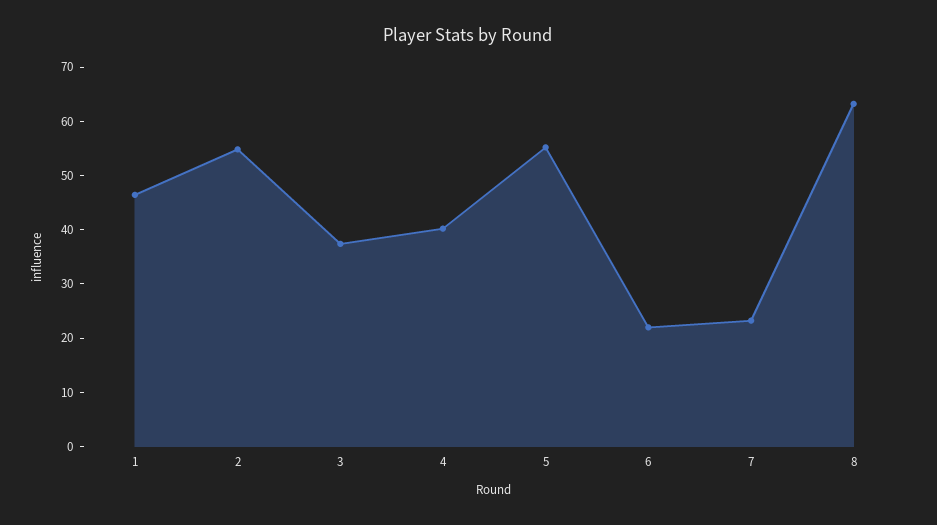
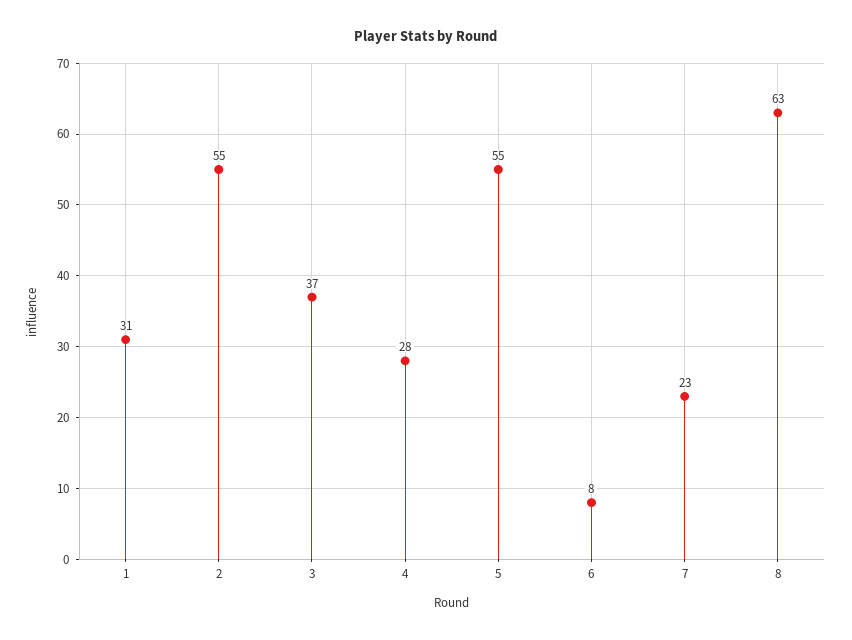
1: 46 -> 31
4: 40 -> 28
6: 22 -> 8

